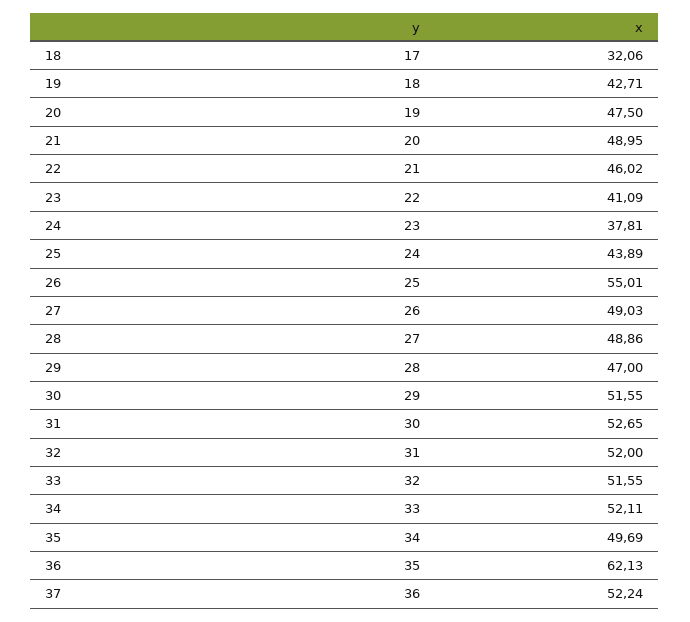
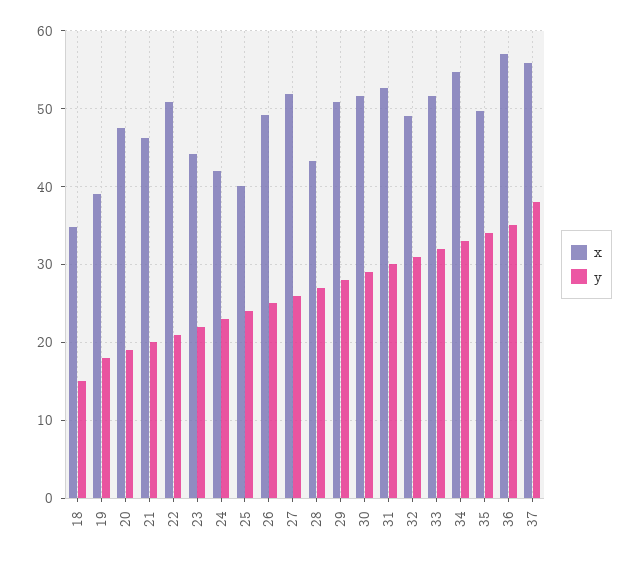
y, 18: 17 -> 15
x, 18: 32.06 -> 35
x, 19: 42.71 -> 39
x, 21: 48.95 -> 46
x, 22: 46.02 -> 51
x, 23: 41.09 -> 44
x, 24: 37.81 -> 42
x, 25: 43.89 -> 40
x, 26: 55.01 -> 49
x, 27: 49.03 -> 52
x, 28: 48.86 -> 43
x, 29: 47 -> 51
x, 32: 52 -> 49
x, 34: 52.11 -> 55
x, 36: 62.13 -> 57
y, 37: 36 -> 38
x, 37: 52.24 -> 56

